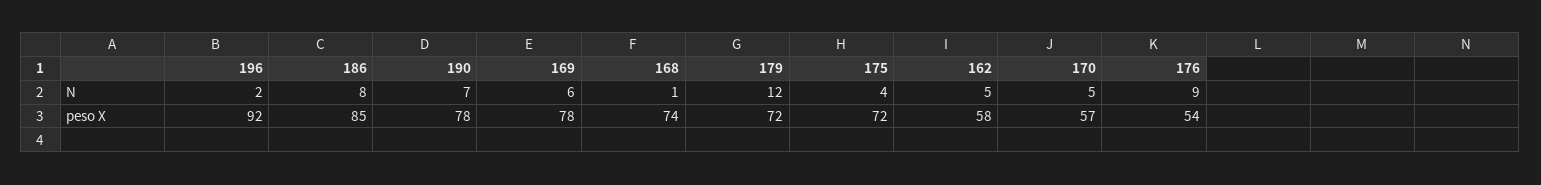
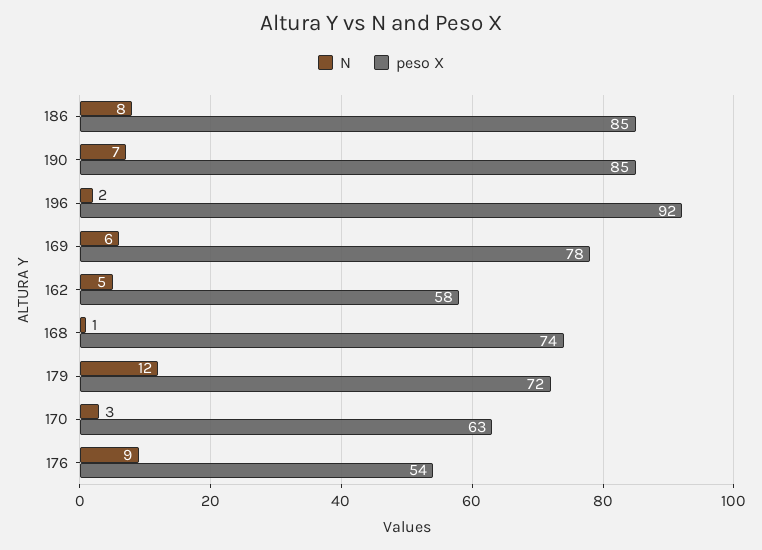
N, 175: 4 -> none
N, 170: 5 -> 3
peso X, 190: 78 -> 85
peso X, 175: 72 -> none
peso X, 170: 57 -> 63

